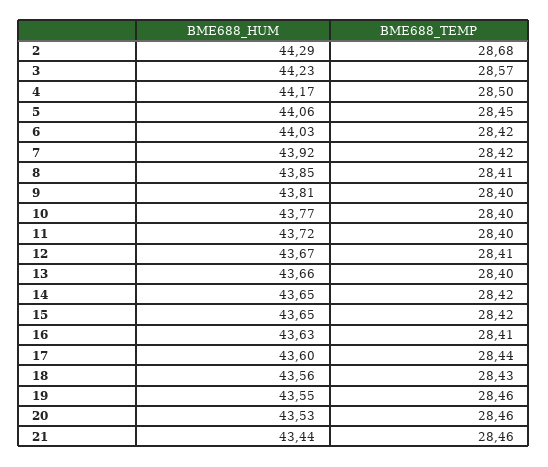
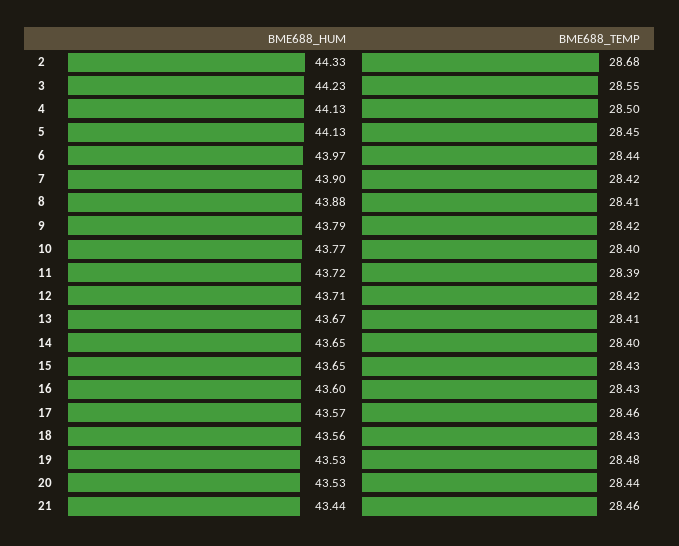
BME688_HUM, 2: 44.29 -> 44.33
BME688_TEMP, 3: 28.57 -> 28.55
BME688_HUM, 4: 44.17 -> 44.13
BME688_HUM, 5: 44.06 -> 44.13
BME688_HUM, 6: 44.03 -> 43.97
BME688_TEMP, 6: 28.42 -> 28.44
BME688_HUM, 7: 43.92 -> 43.9
BME688_HUM, 8: 43.85 -> 43.88
BME688_HUM, 9: 43.81 -> 43.79
BME688_TEMP, 9: 28.4 -> 28.42
BME688_TEMP, 11: 28.4 -> 28.39
BME688_HUM, 12: 43.67 -> 43.71
BME688_TEMP, 12: 28.41 -> 28.42
BME688_HUM, 13: 43.66 -> 43.67
BME688_TEMP, 13: 28.4 -> 28.41
BME688_TEMP, 14: 28.42 -> 28.4
BME688_TEMP, 15: 28.42 -> 28.43
BME688_HUM, 16: 43.63 -> 43.6
BME688_TEMP, 16: 28.41 -> 28.43
BME688_HUM, 17: 43.6 -> 43.57
BME688_TEMP, 17: 28.44 -> 28.46
BME688_HUM, 19: 43.55 -> 43.53
BME688_TEMP, 19: 28.46 -> 28.48
BME688_TEMP, 20: 28.46 -> 28.44

